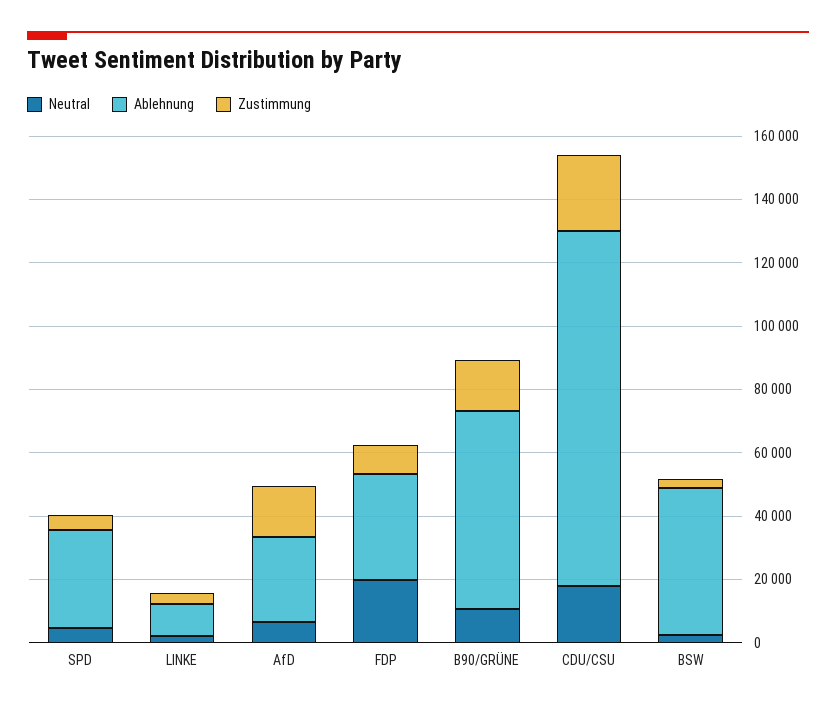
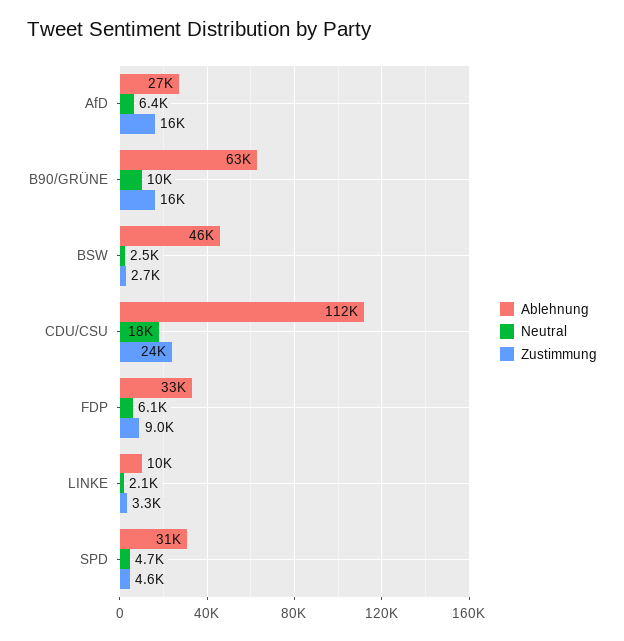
Neutral, FDP: 20000 -> 6100

